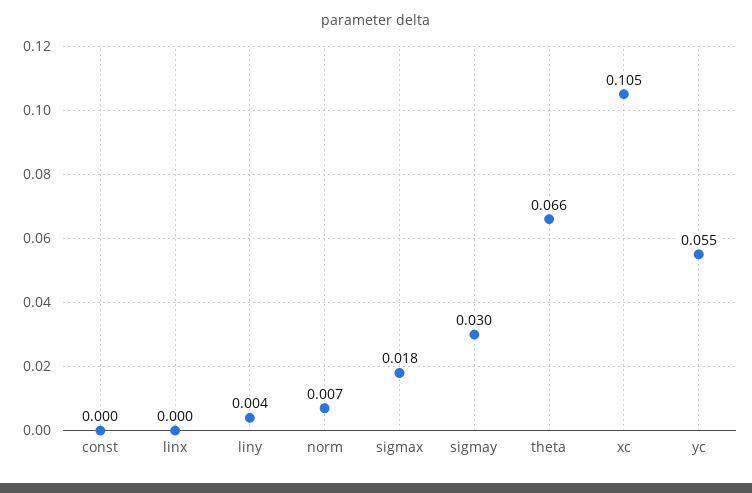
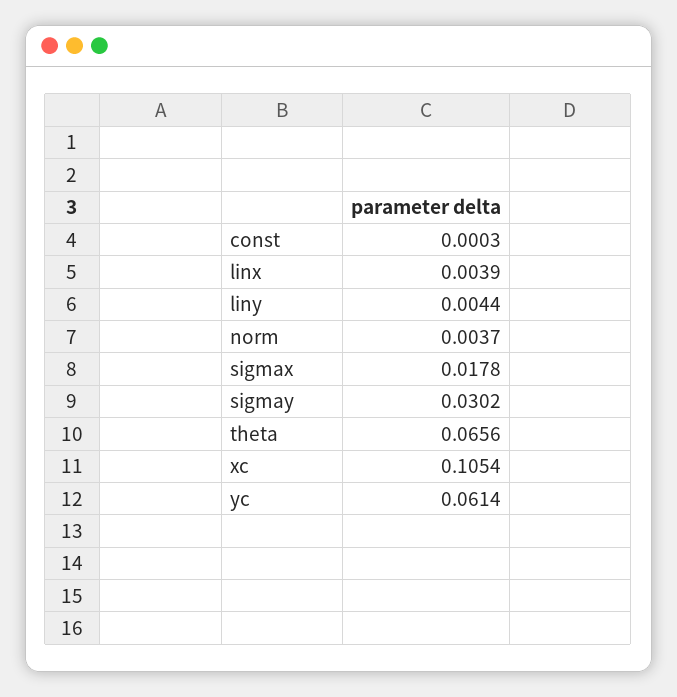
linx: 0 -> 0.0039
norm: 0.007 -> 0.0037
yc: 0.055 -> 0.0614

